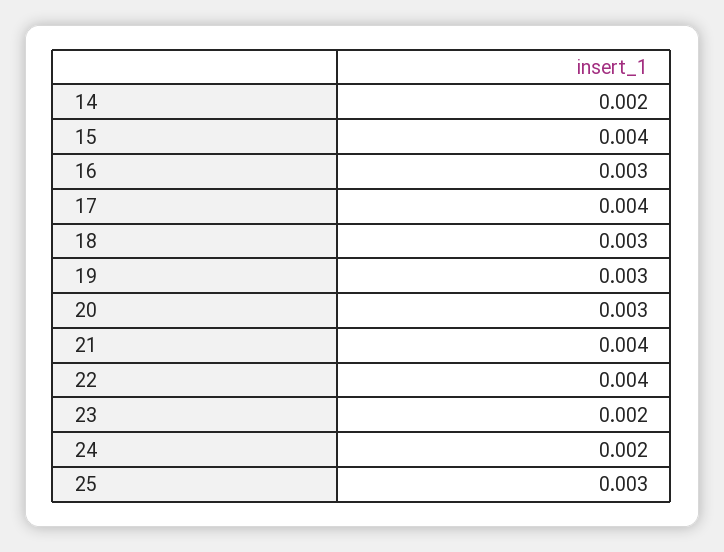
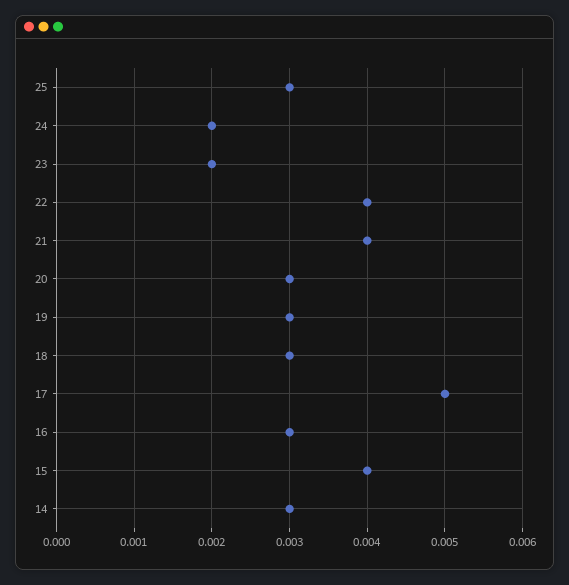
14: 0.002 -> 0.003
17: 0.004 -> 0.005

